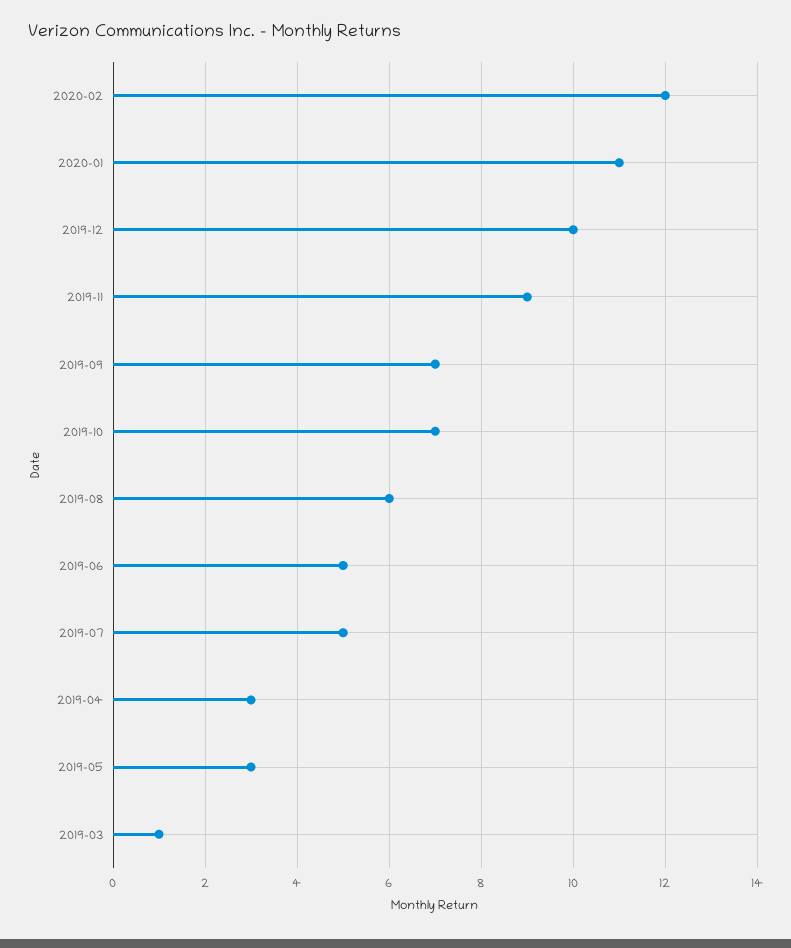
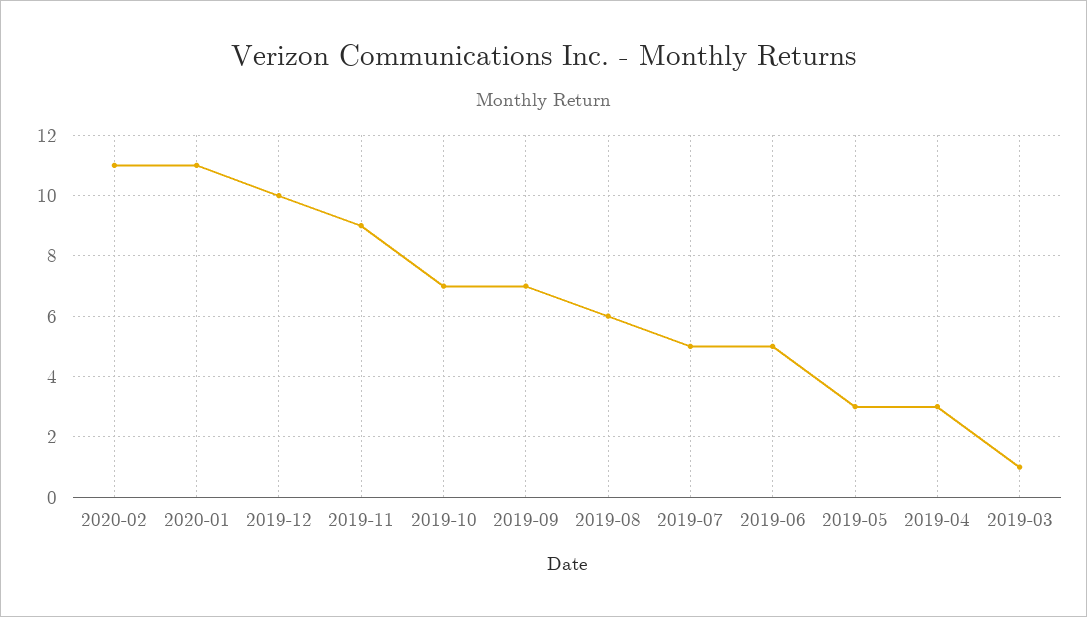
2020-02: 12 -> 11

